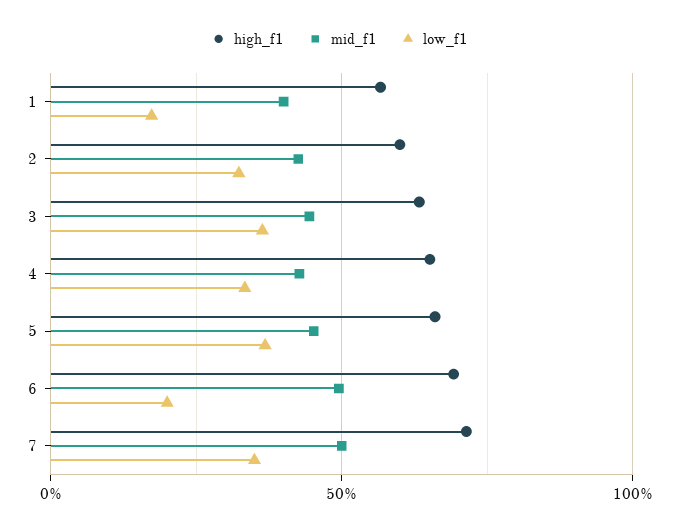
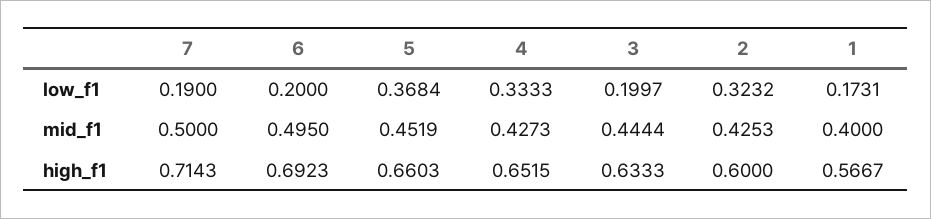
low_f1, 3: 0.35 -> 0.1997
low_f1, 7: 0.35 -> 0.19

